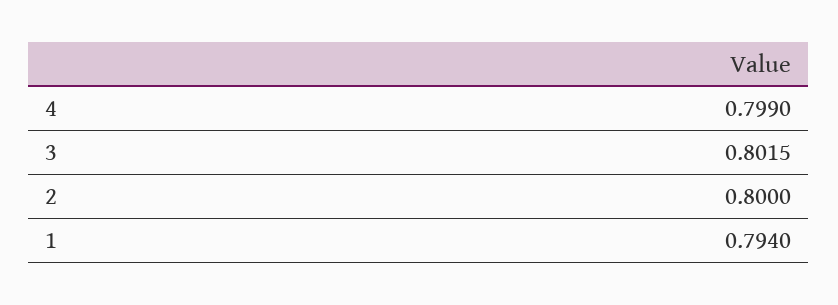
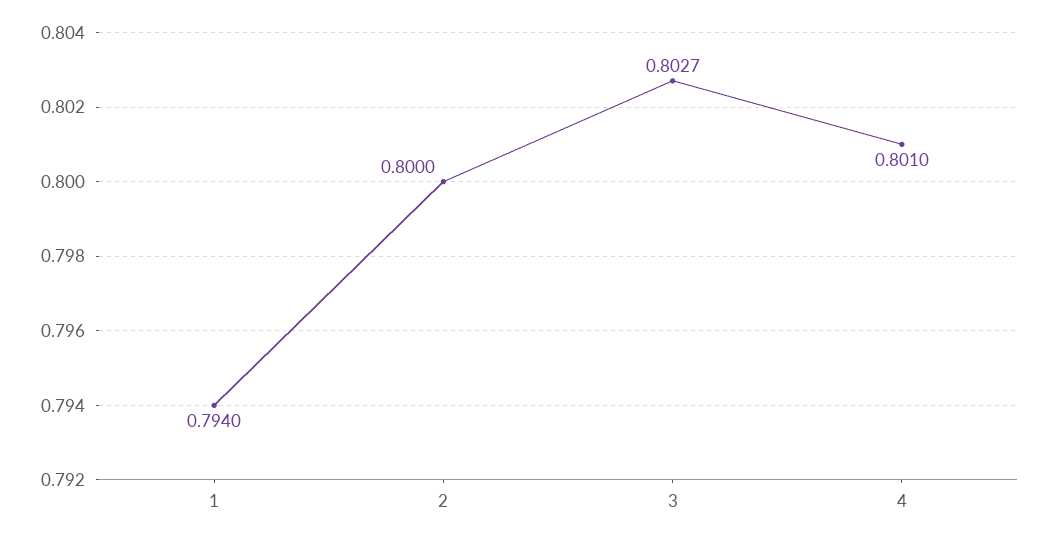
4: 0.799 -> 0.801
3: 0.8015 -> 0.8027

